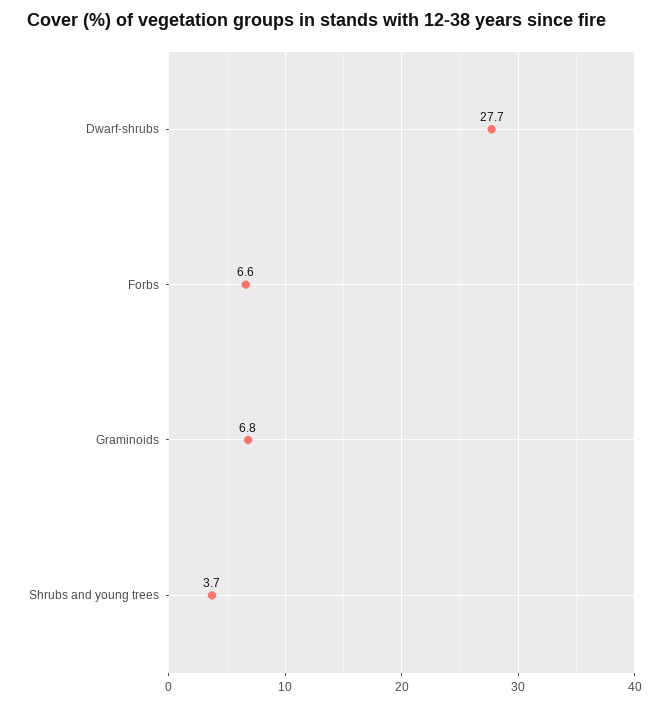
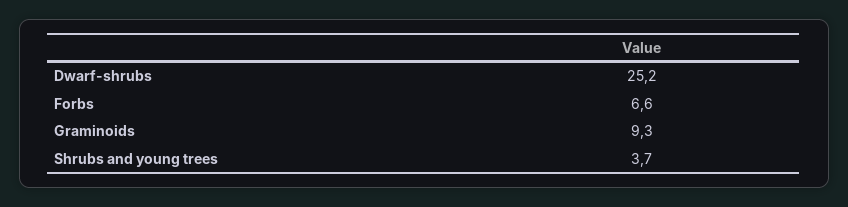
Dwarf-shrubs: 27.7 -> 25.2
Graminoids: 6.8 -> 9.3

